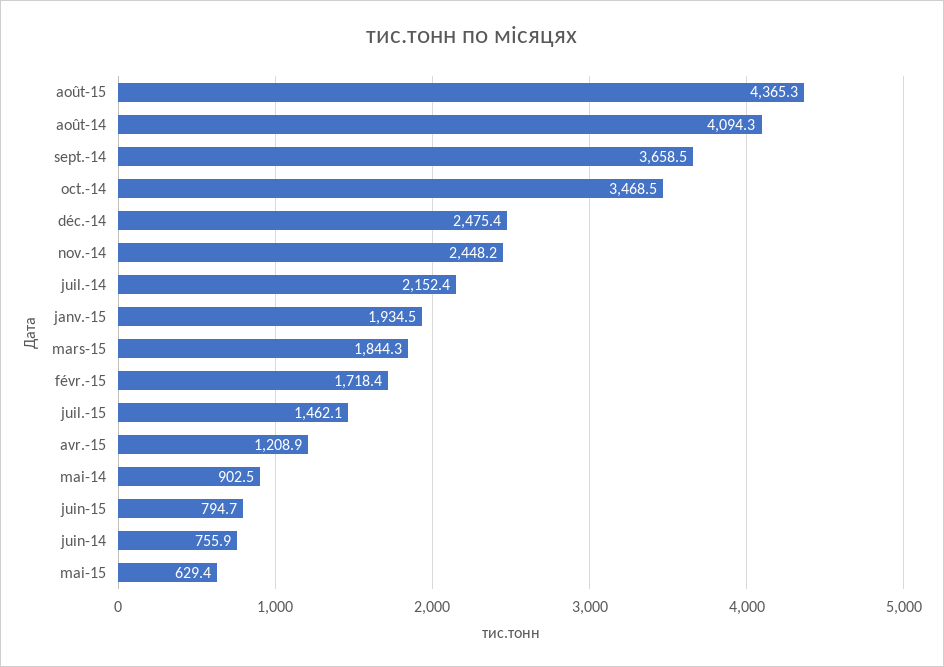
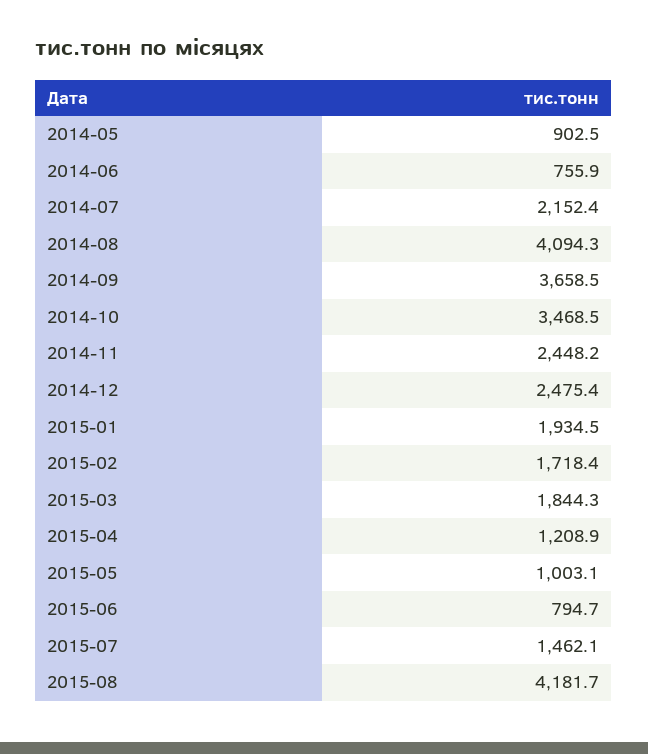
août-15: 4365.3 -> 4181.7
mai-15: 629.4 -> 1003.1

